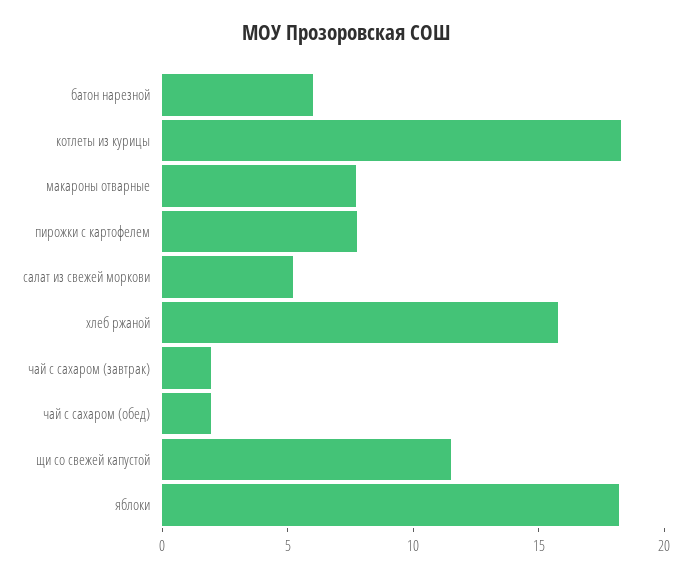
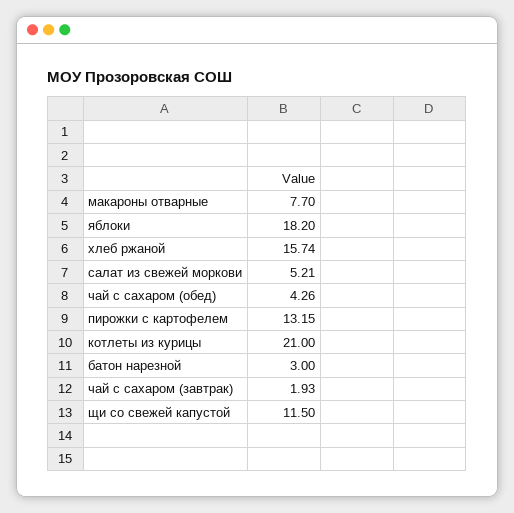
батон нарезной: 6 -> 3
котлеты из курицы: 18 -> 21
пирожки с картофелем: 8 -> 13.15
чай с сахаром (обед): 2 -> 4.26

